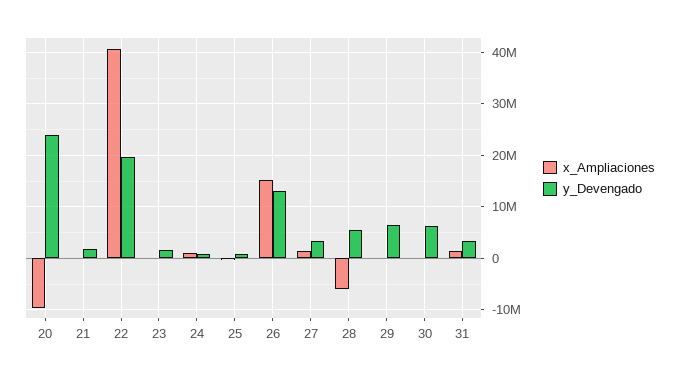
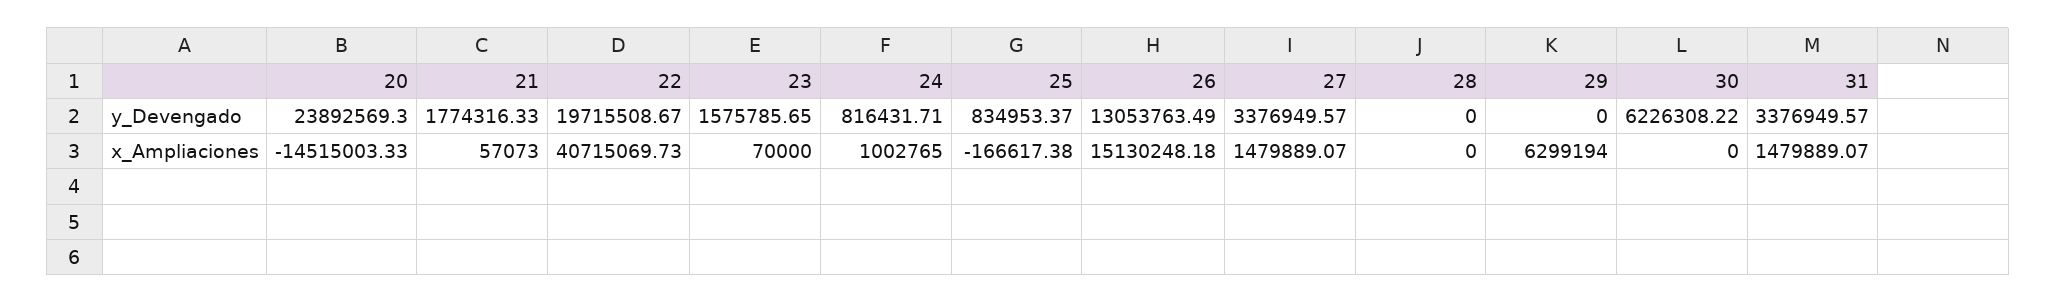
x_Ampliaciones, 20: -10000000 -> -14515003.33
x_Ampliaciones, 28: -6000000 -> 0
y_Devengado, 28: 6000000 -> 0
x_Ampliaciones, 29: 0 -> 6299194
y_Devengado, 29: 6000000 -> 0

